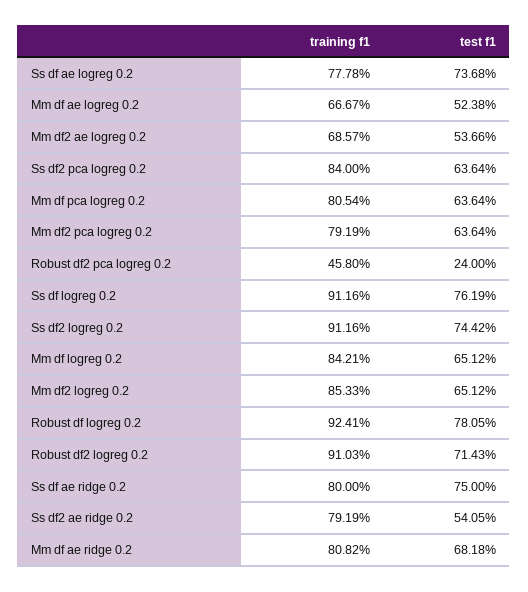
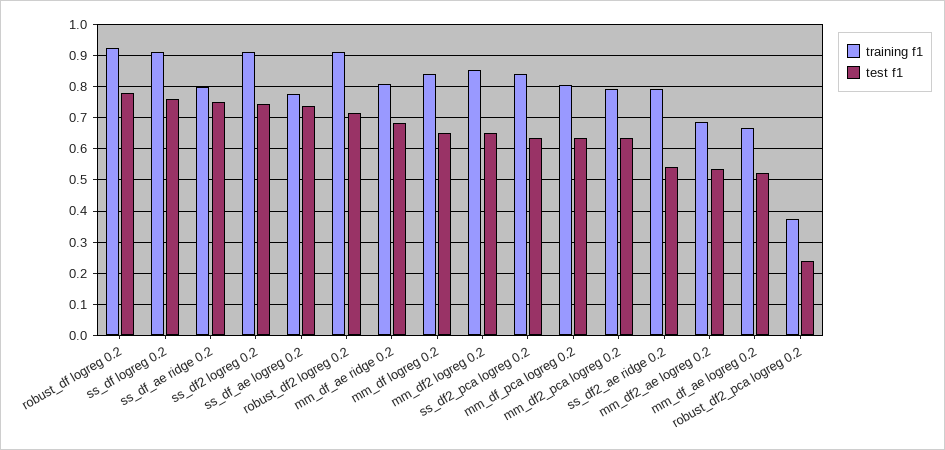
training f1, Robust df2 pca logreg 0.2: 0.458 -> 0.38

